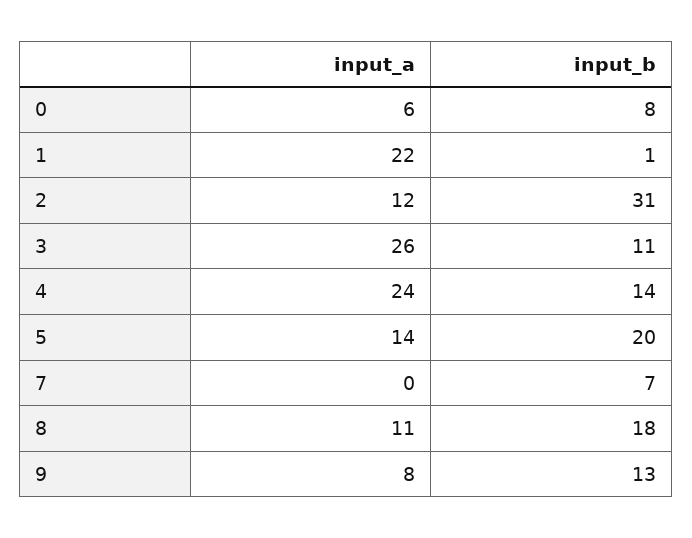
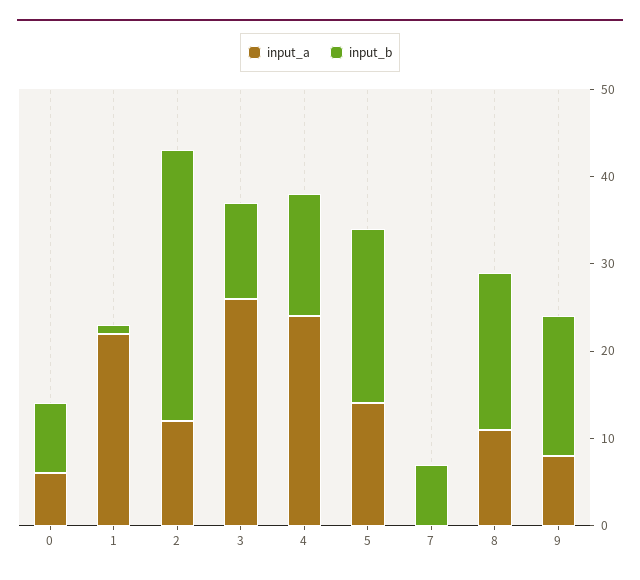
input_b, 9: 13 -> 16

